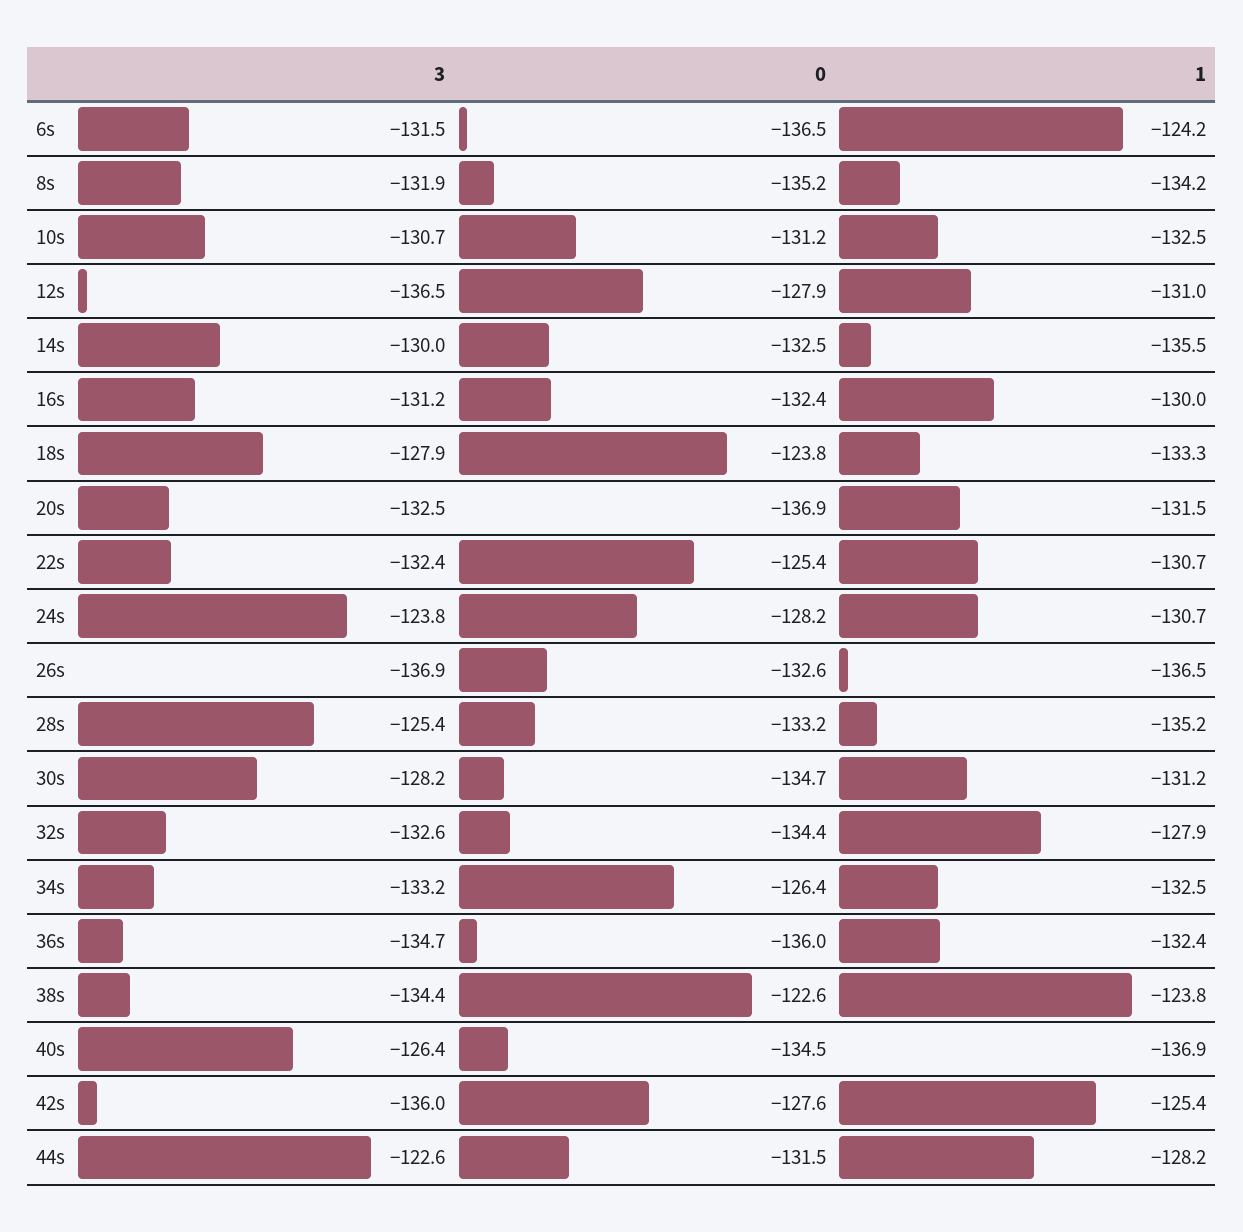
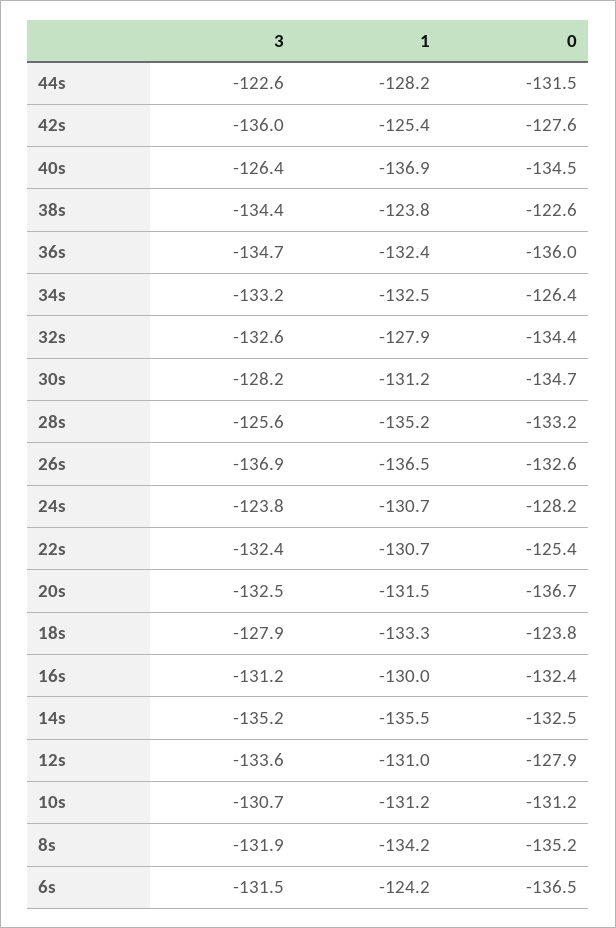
1, 10s: -132.5 -> -131.2
3, 12s: -136.5 -> -133.6
3, 14s: -130 -> -135.2
0, 20s: -136.9 -> -136.7
3, 28s: -125.4 -> -125.6

